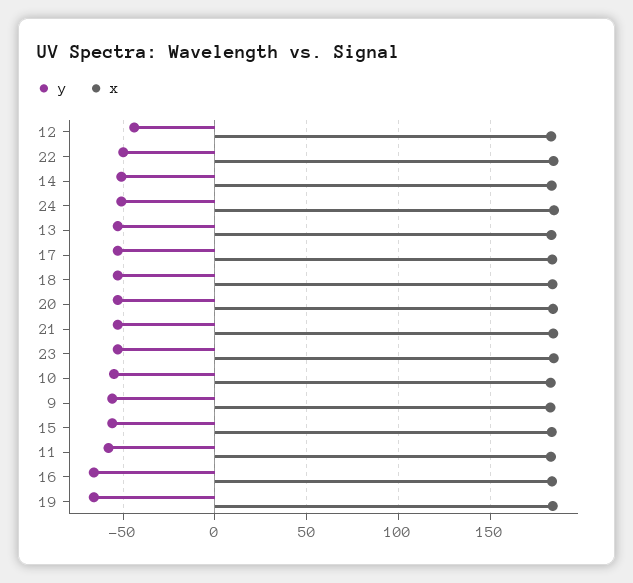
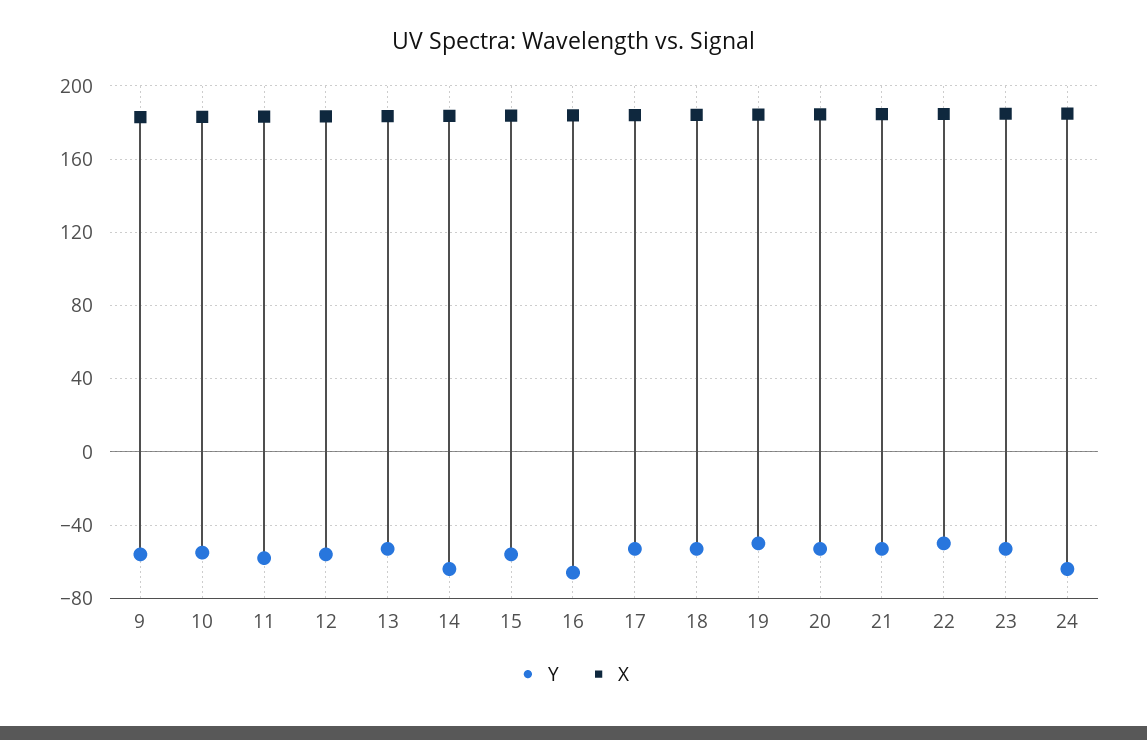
y, 12: -45 -> -55
y, 14: -50 -> -65
y, 24: -50 -> -65
y, 19: -65 -> -50

